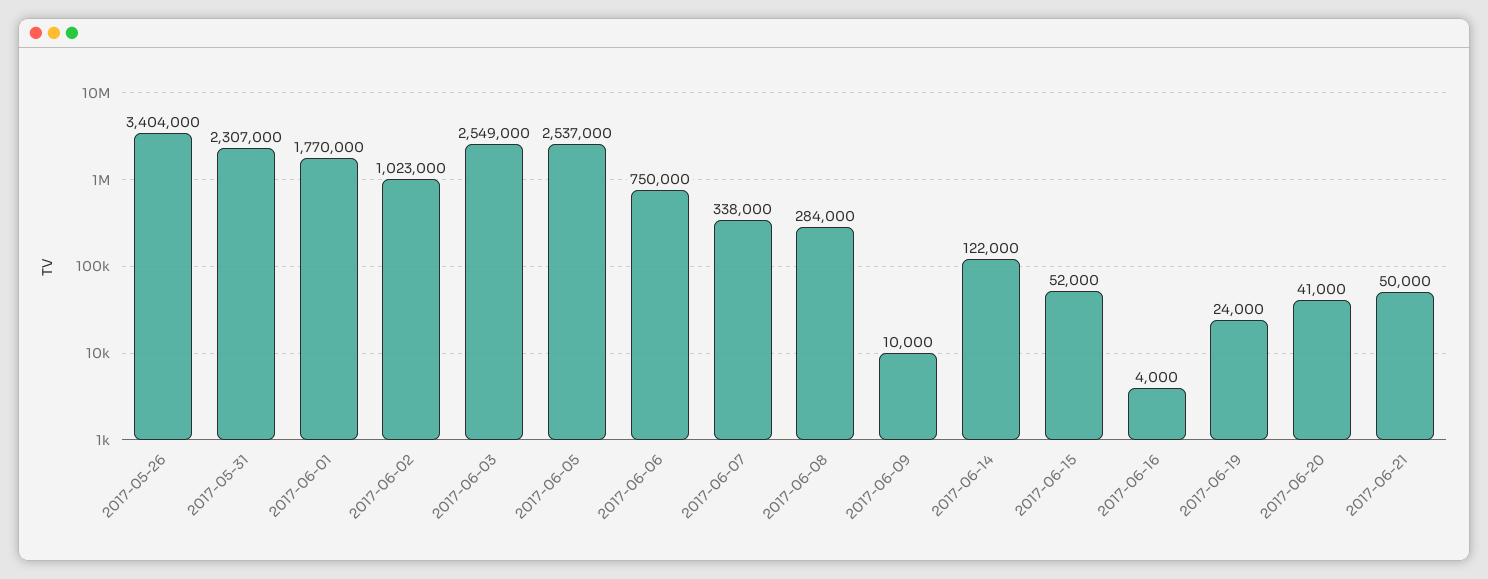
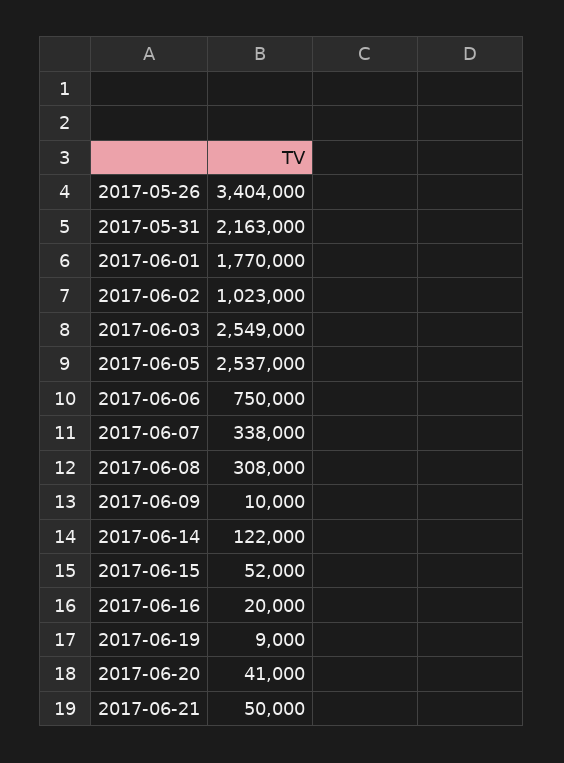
2017-05-31: 2307000 -> 2163000
2017-06-08: 284000 -> 308000
2017-06-16: 4000 -> 20000
2017-06-19: 24000 -> 9000

